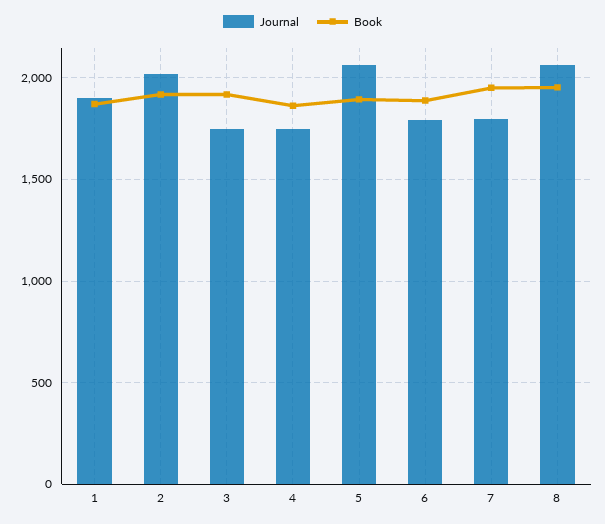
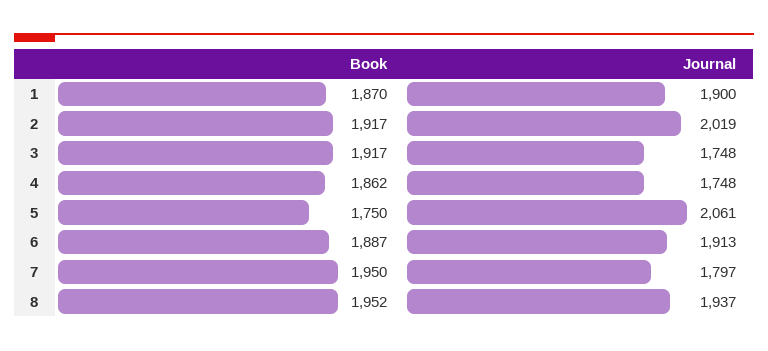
Book, 5: 1900 -> 1750
Journal, 6: 1800 -> 1913
Journal, 8: 2050 -> 1937

